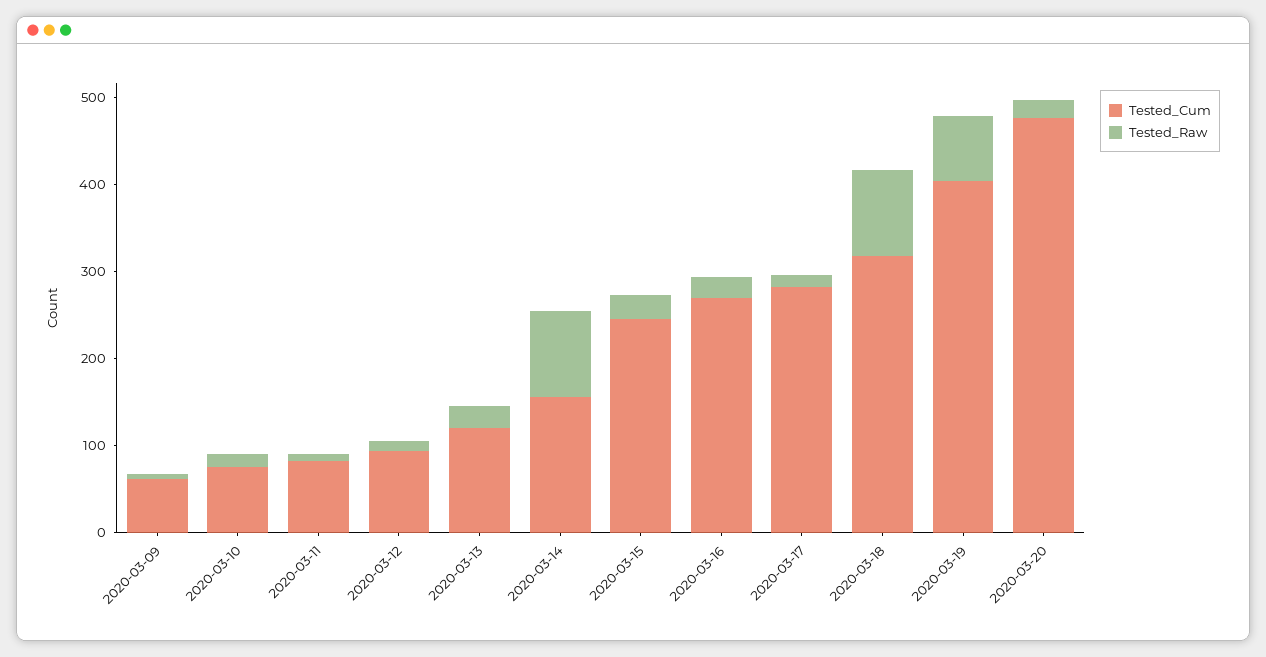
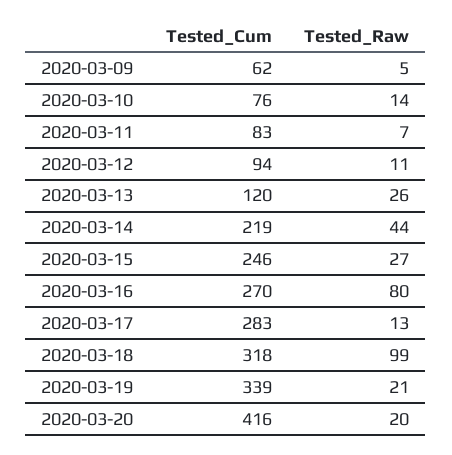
Tested_Cum, 2020-03-14: 160 -> 219
Tested_Raw, 2020-03-14: 100 -> 44
Tested_Raw, 2020-03-16: 20 -> 80
Tested_Cum, 2020-03-19: 400 -> 339
Tested_Raw, 2020-03-19: 80 -> 21
Tested_Cum, 2020-03-20: 480 -> 416

